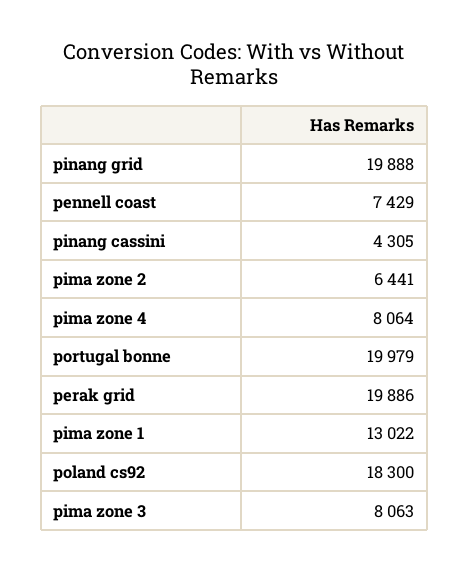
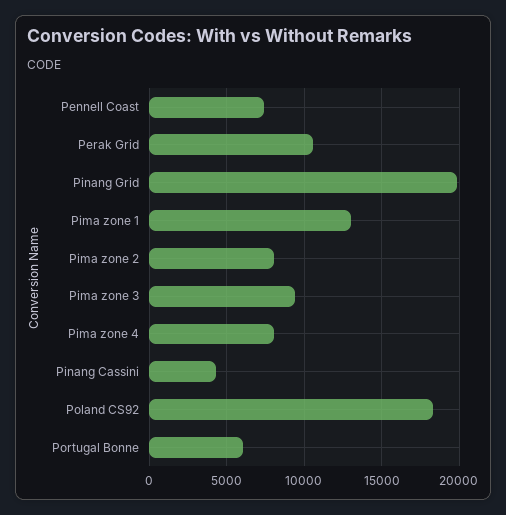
pima zone 2: 6441 -> 8000
portugal bonne: 19979 -> 6000
perak grid: 19886 -> 10500
pima zone 3: 8063 -> 9500

